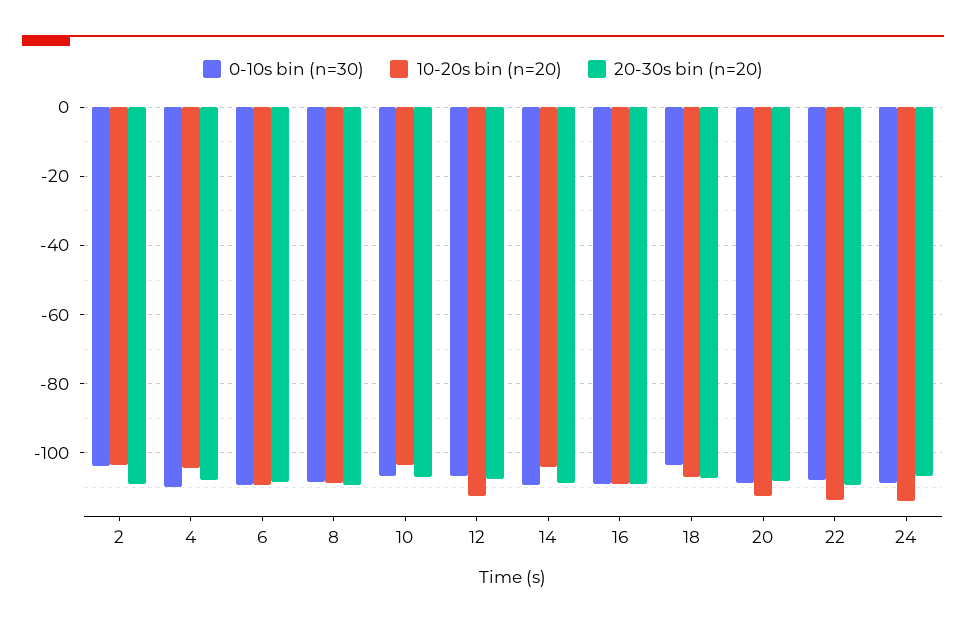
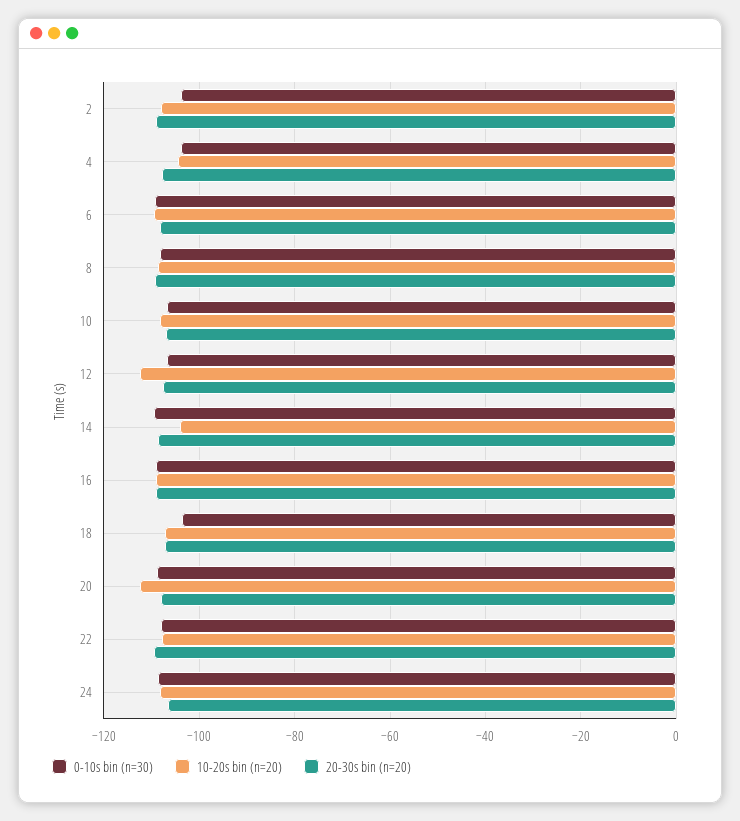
10-20s bin (n=20), 2: -104 -> -108
0-10s bin (n=30), 4: -110 -> -104
10-20s bin (n=20), 10: -104 -> -108
10-20s bin (n=20), 22: -114 -> -108
10-20s bin (n=20), 24: -114 -> -108

